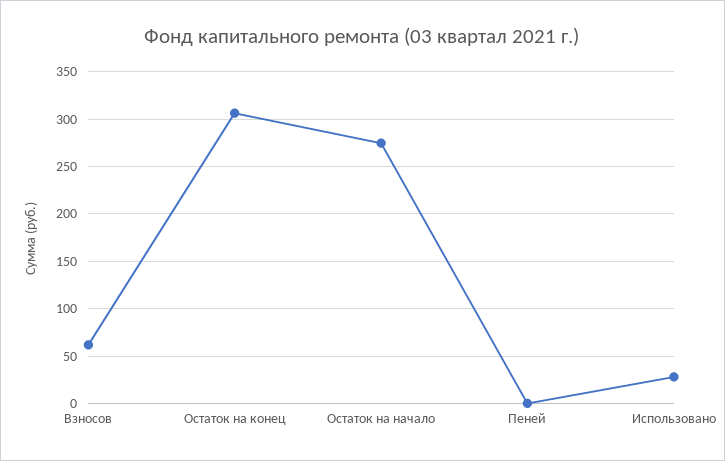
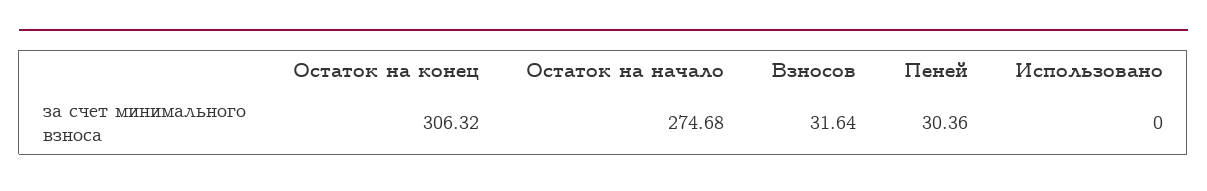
Взносов: 60 -> 31.64
Пеней: 0 -> 30.36
Использовано: 30 -> 0

